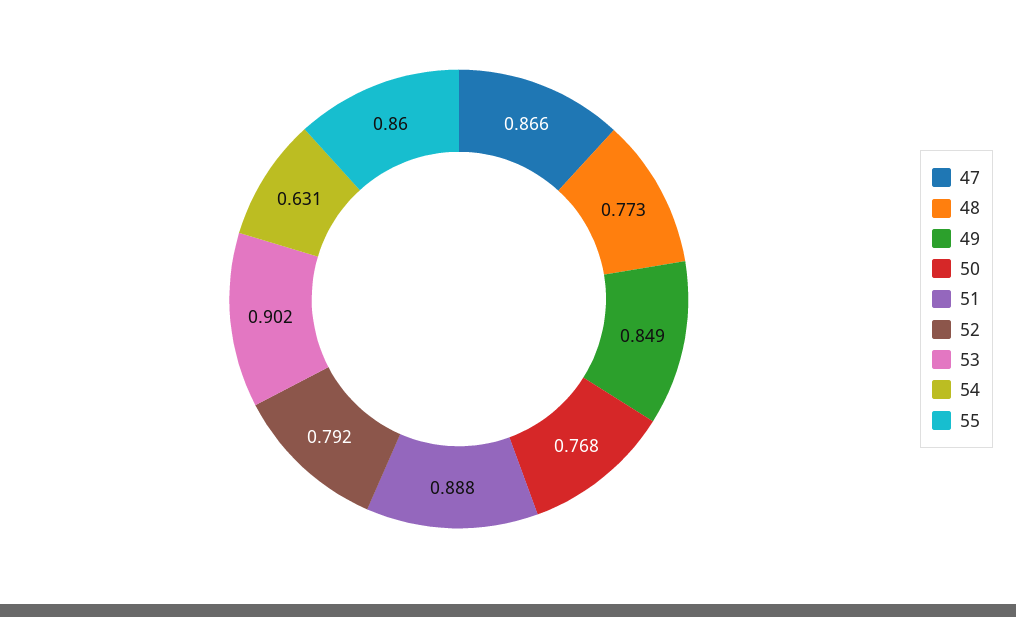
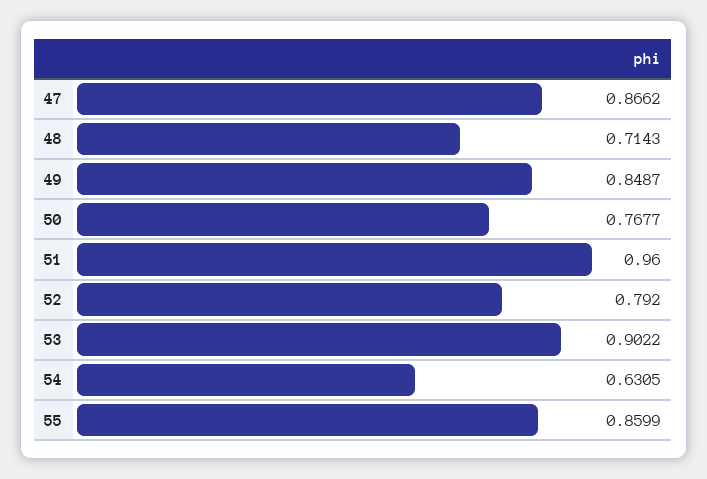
48: 0.773 -> 0.7143
51: 0.888 -> 0.96

